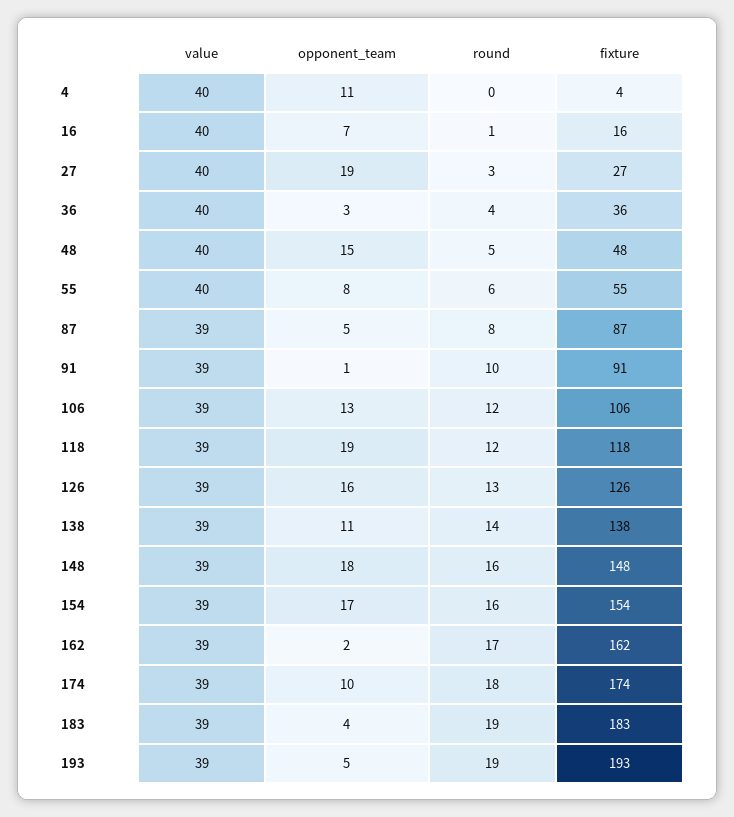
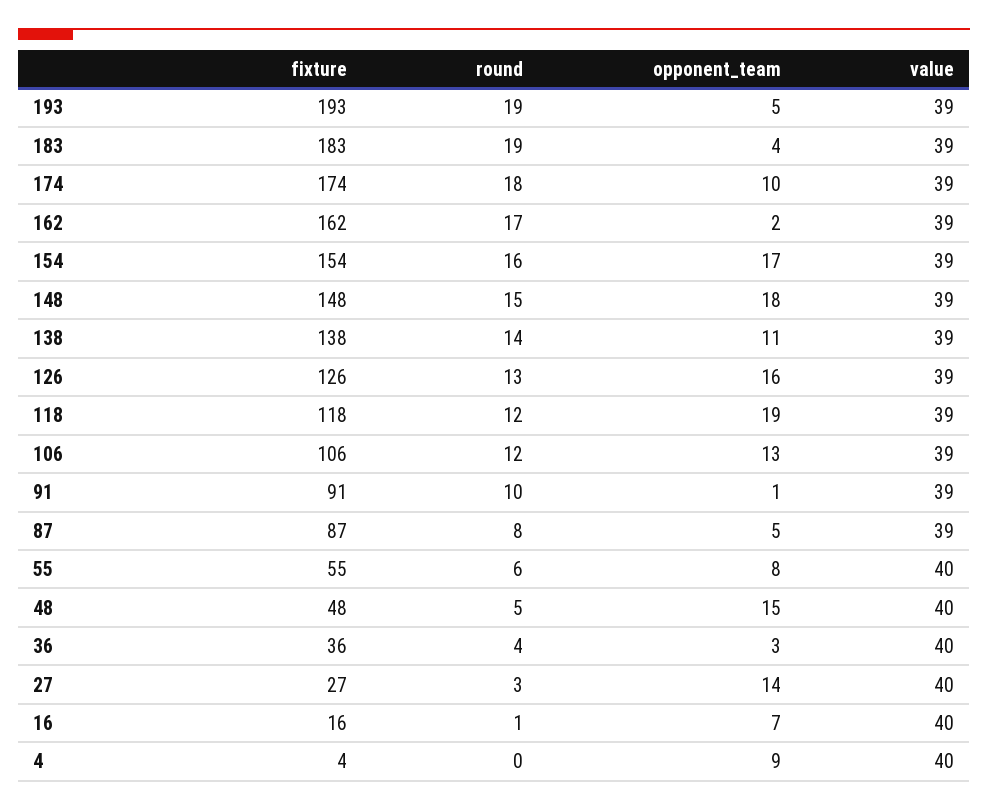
opponent_team, 4: 11 -> 9
opponent_team, 27: 19 -> 14
round, 148: 16 -> 15

